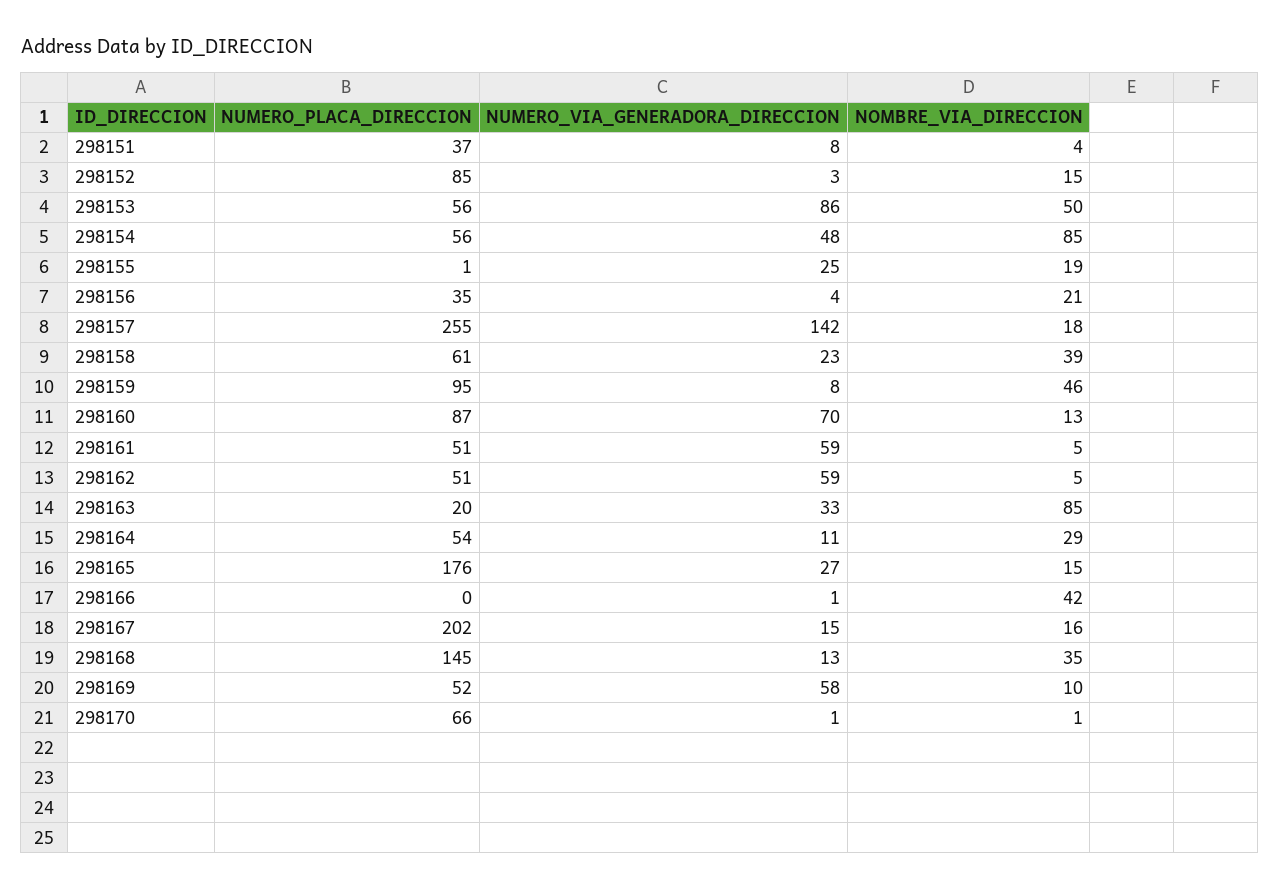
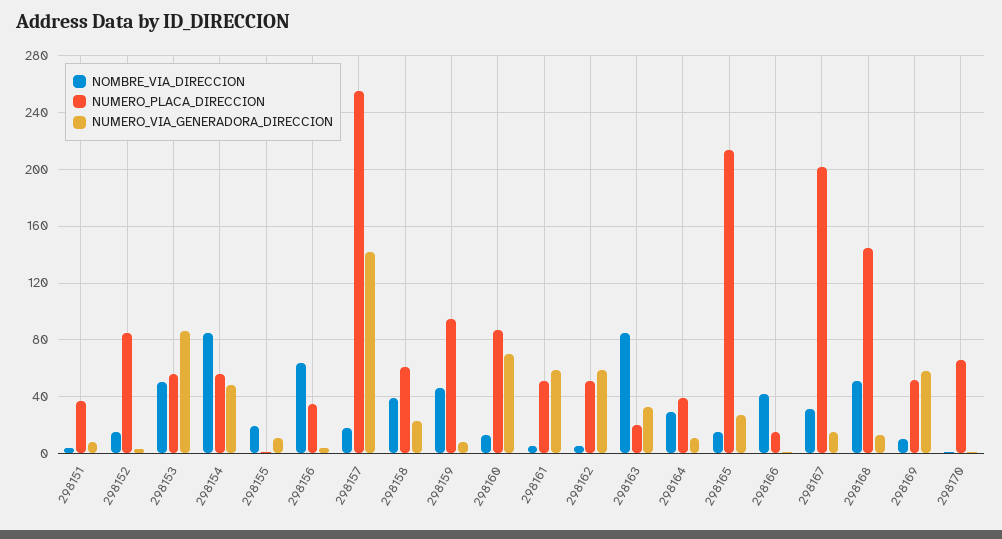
NUMERO_VIA_GENERADORA_DIRECCION, 298155: 25 -> 10
NOMBRE_VIA_DIRECCION, 298156: 21 -> 65
NUMERO_PLACA_DIRECCION, 298164: 54 -> 40
NUMERO_PLACA_DIRECCION, 298165: 176 -> 215
NUMERO_PLACA_DIRECCION, 298166: 0 -> 15
NOMBRE_VIA_DIRECCION, 298167: 16 -> 30
NOMBRE_VIA_DIRECCION, 298168: 35 -> 50

